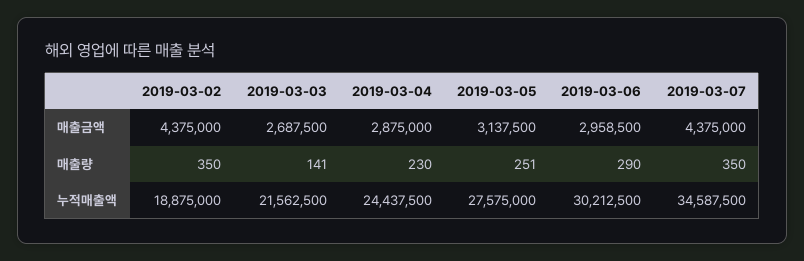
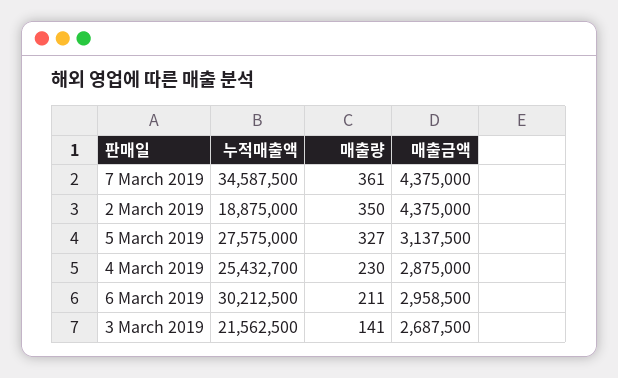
2019-03-05, 매출량: 251 -> 327
2019-03-06, 매출량: 290 -> 211
2019-03-07, 매출량: 350 -> 361
2019-03-04, 누적매출액: 24437500 -> 25432700

